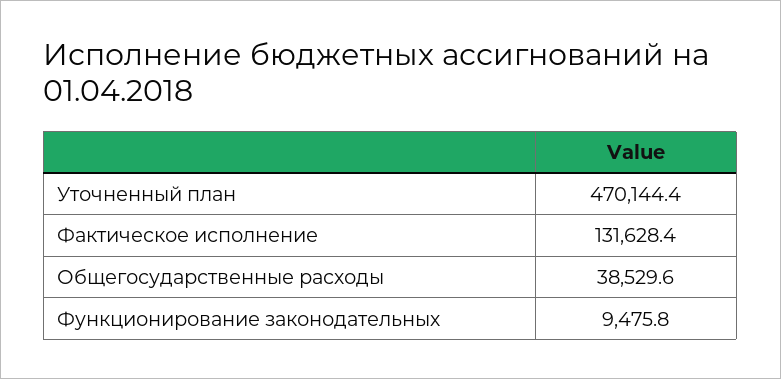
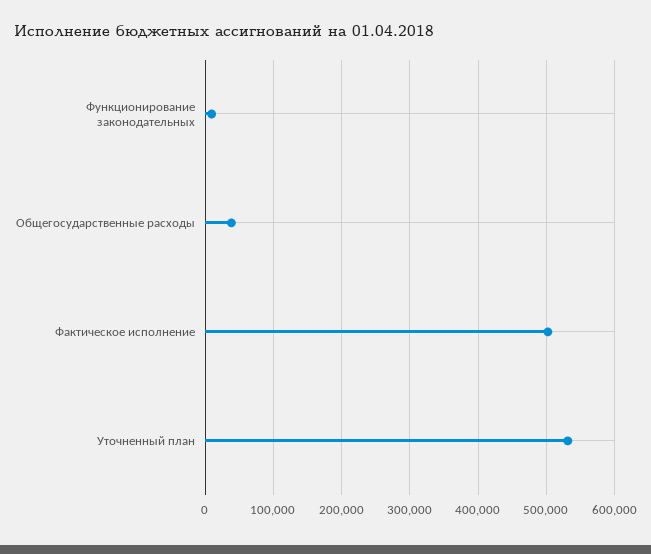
Уточненный план: 470144.4 -> 530000
Фактическое исполнение: 131628.4 -> 500000

